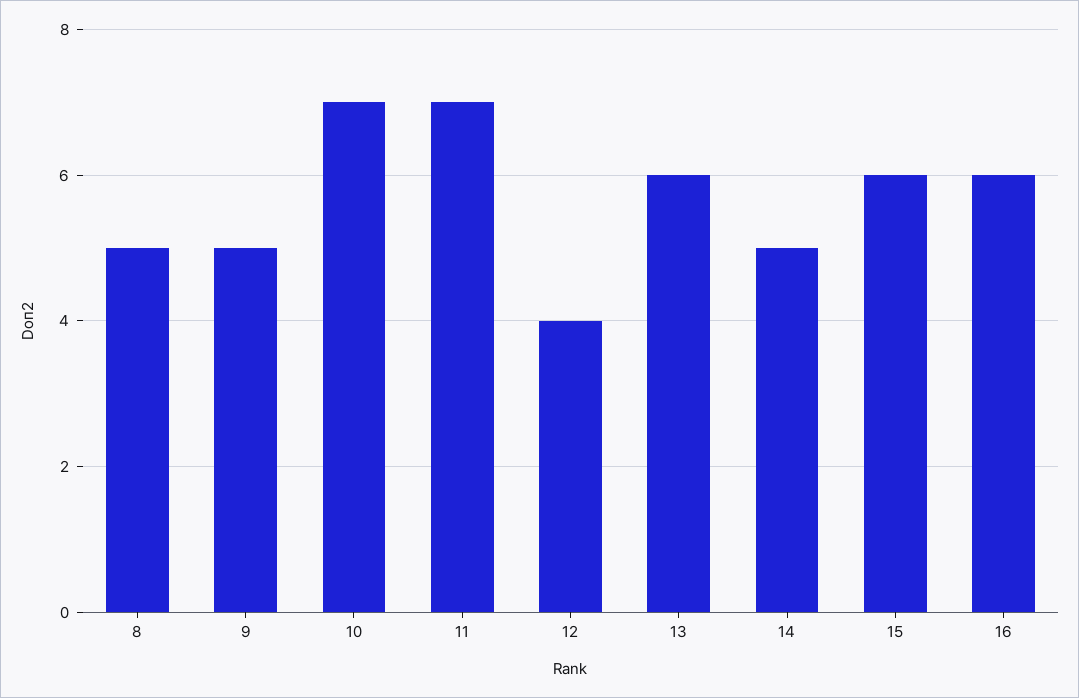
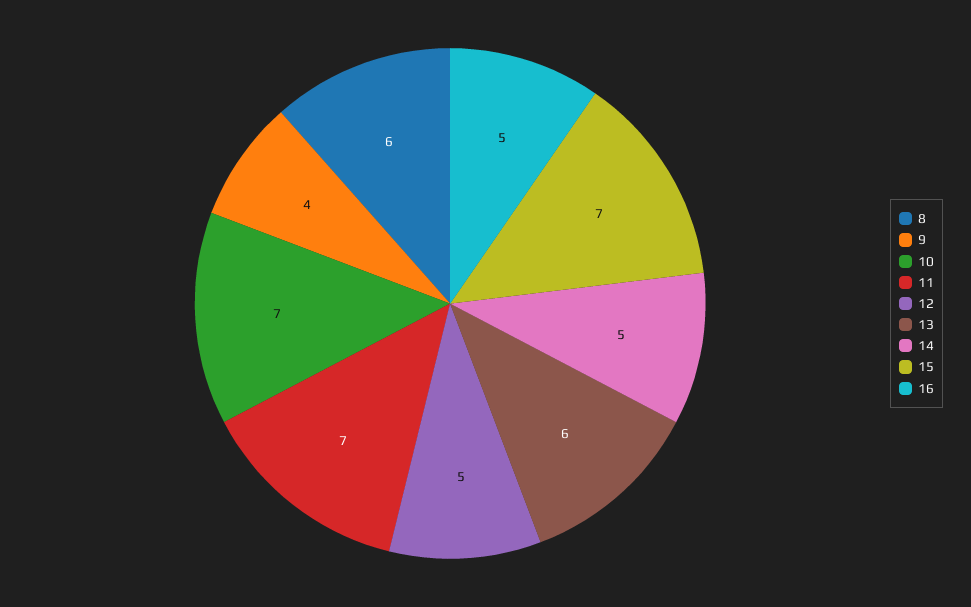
8: 5 -> 6
9: 5 -> 4
12: 4 -> 5
15: 6 -> 7
16: 6 -> 5

